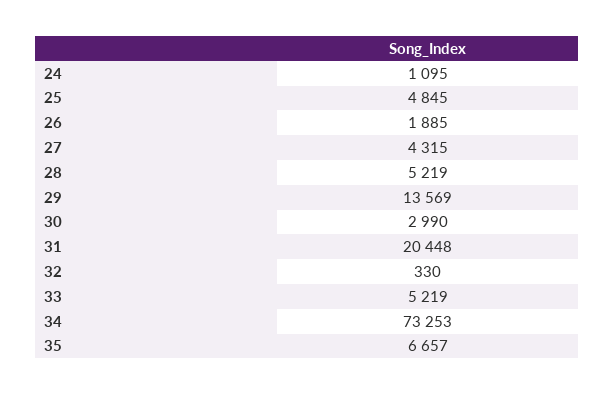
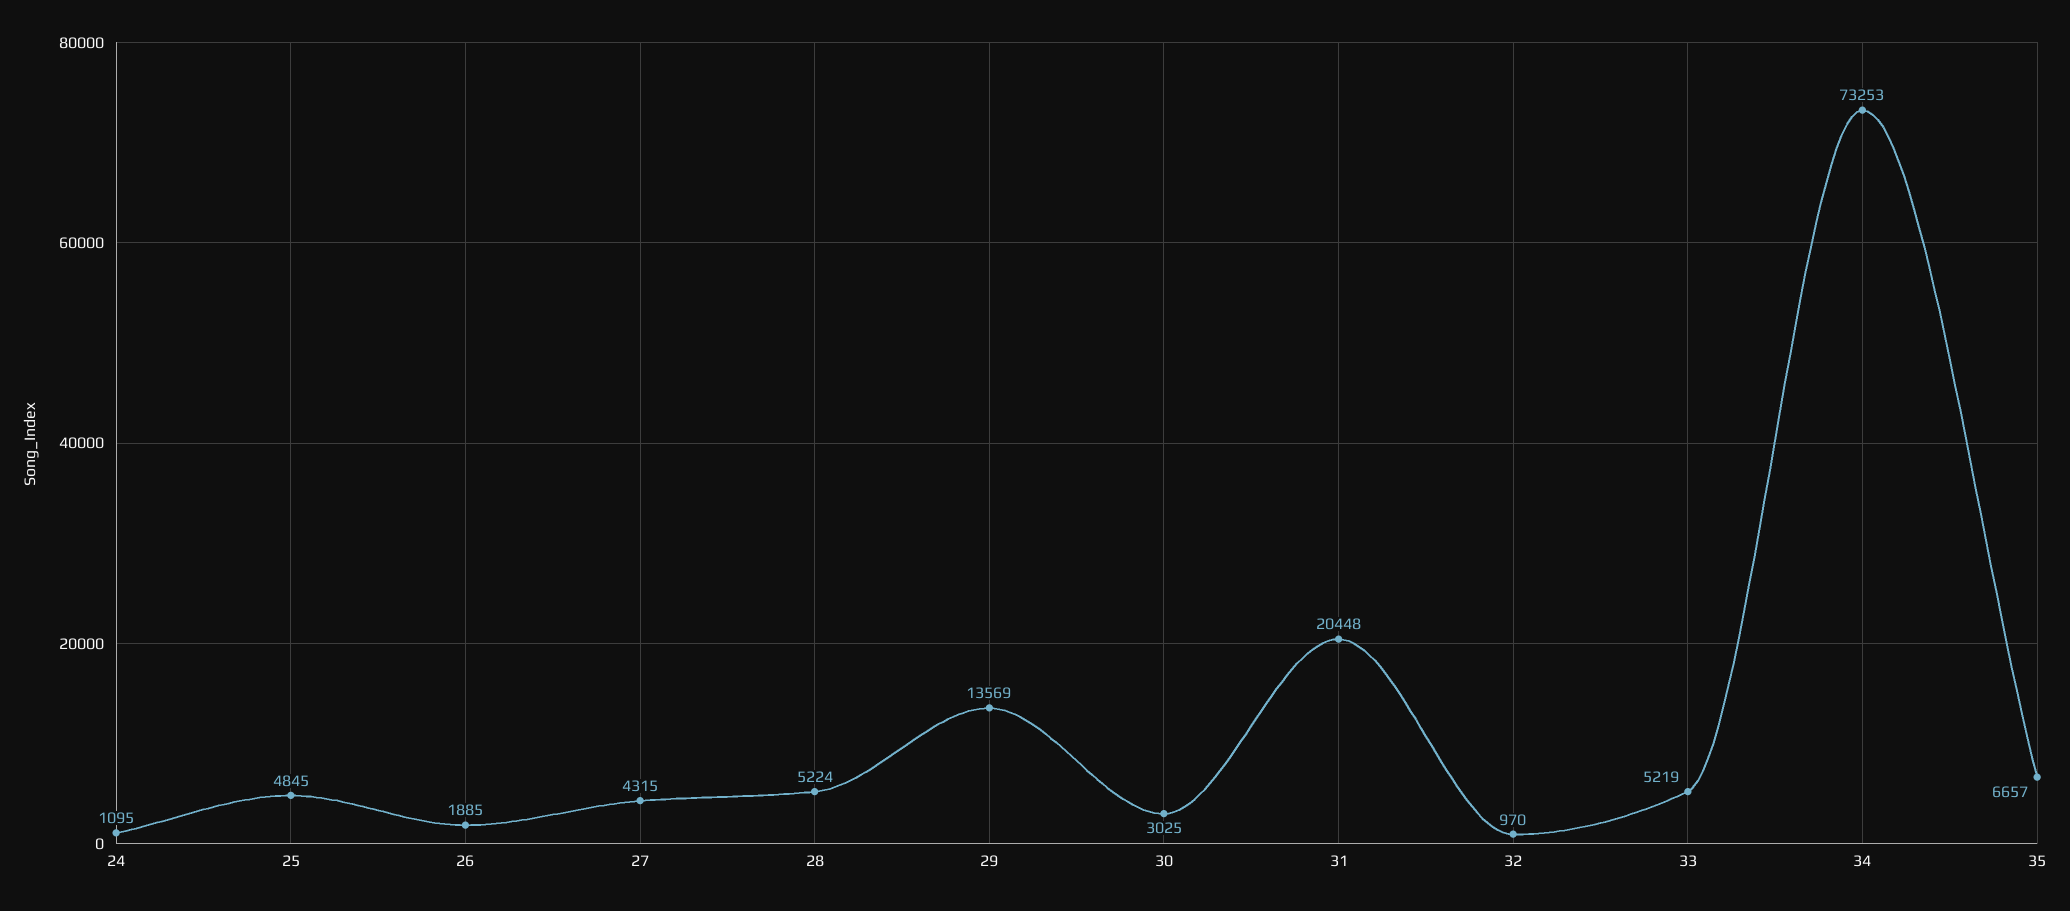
28: 5219 -> 5224
30: 2990 -> 3025
32: 330 -> 970

